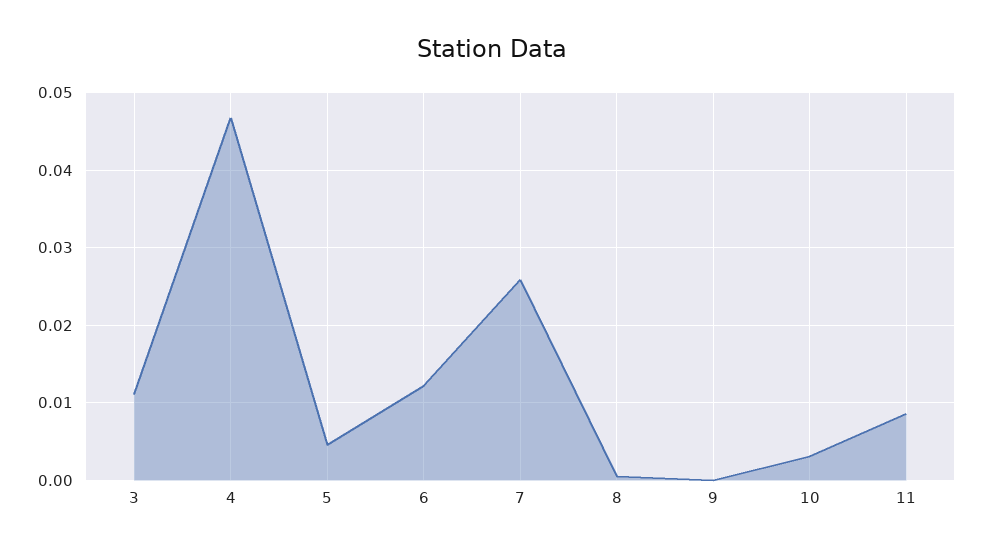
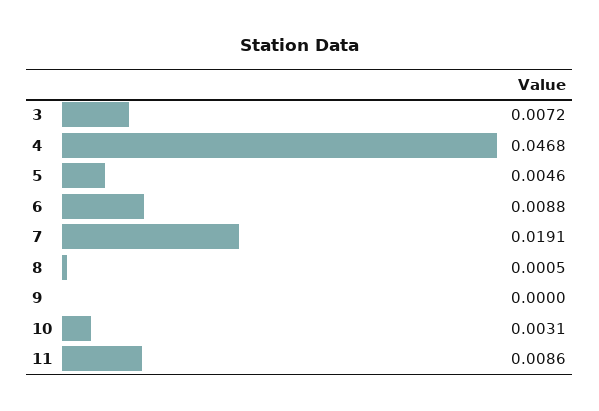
3: 0.011 -> 0.0072
6: 0.012 -> 0.0088
7: 0.026 -> 0.0191

